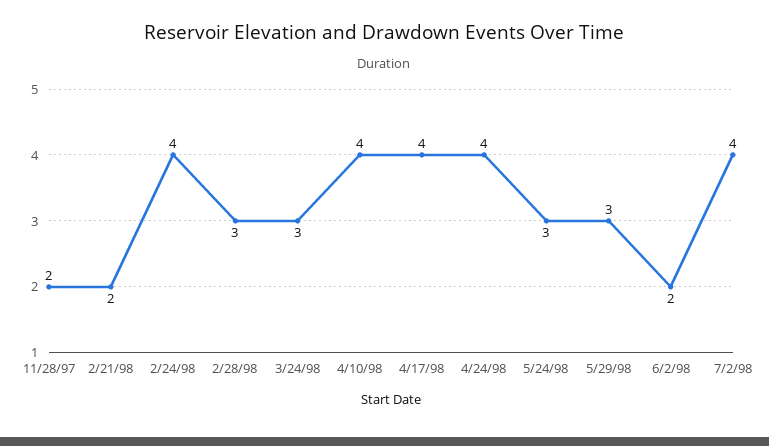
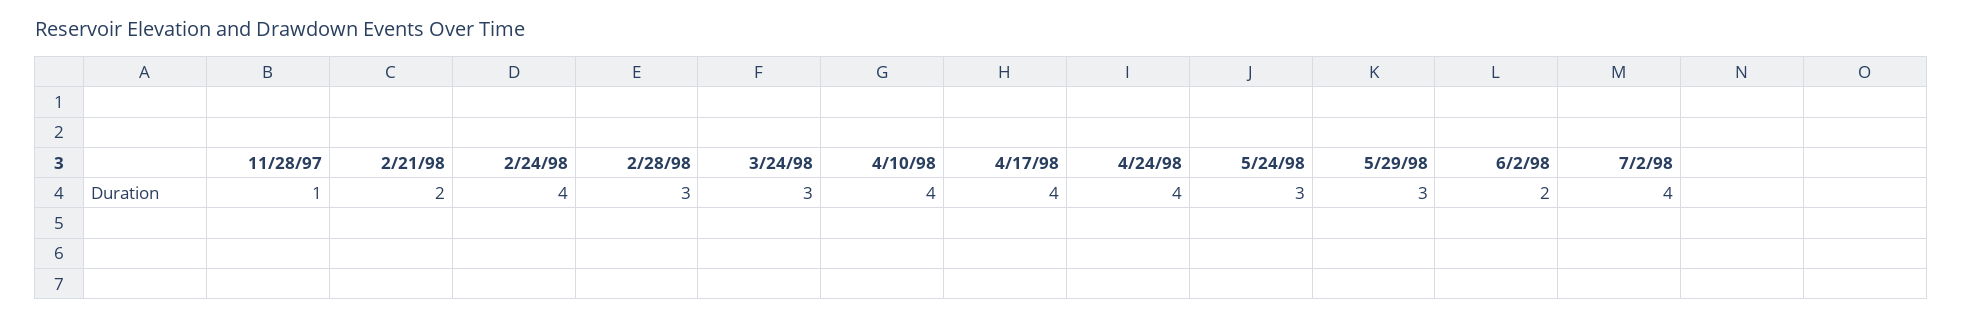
11/28/97: 2 -> 1

